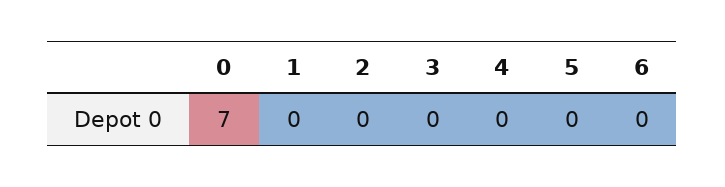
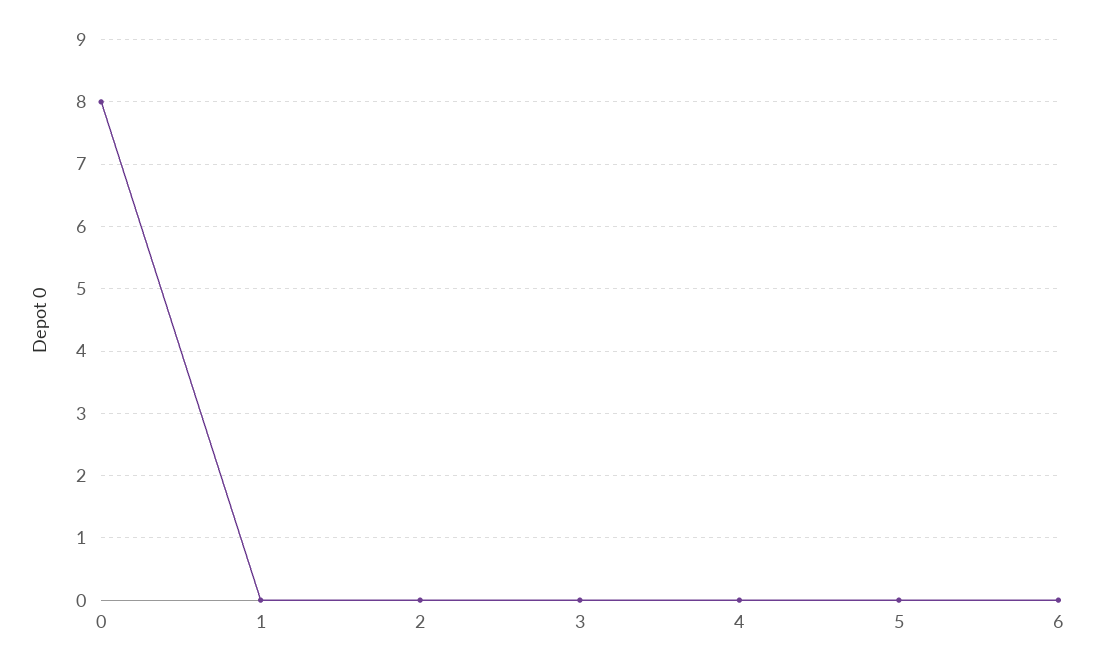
0: 7 -> 8

